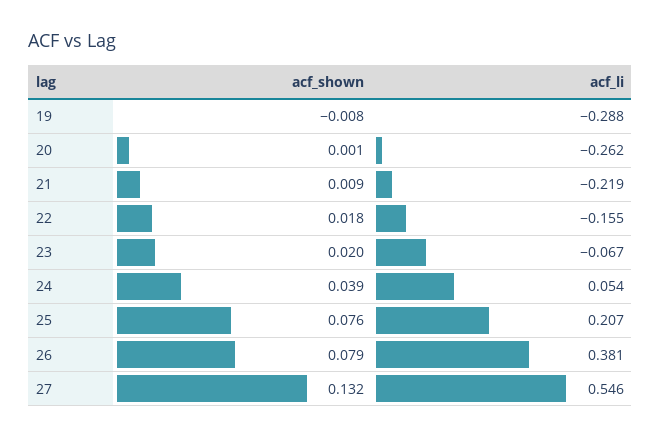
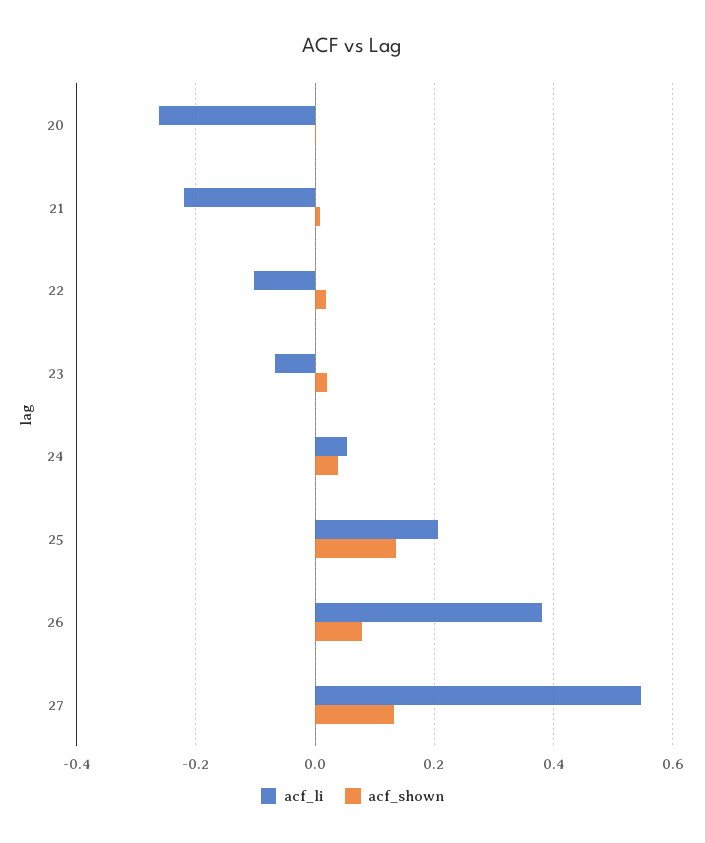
acf_shown, 19: -0.008 -> none
acf_li, 19: -0.288 -> none
acf_li, 22: -0.155 -> -0.1
acf_shown, 25: 0.076 -> 0.14

